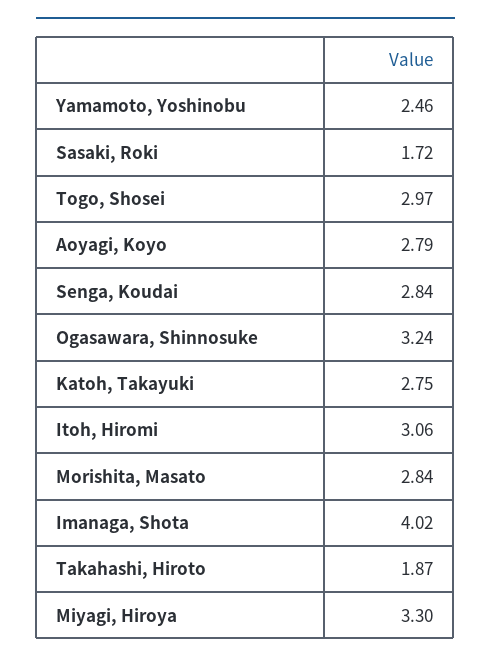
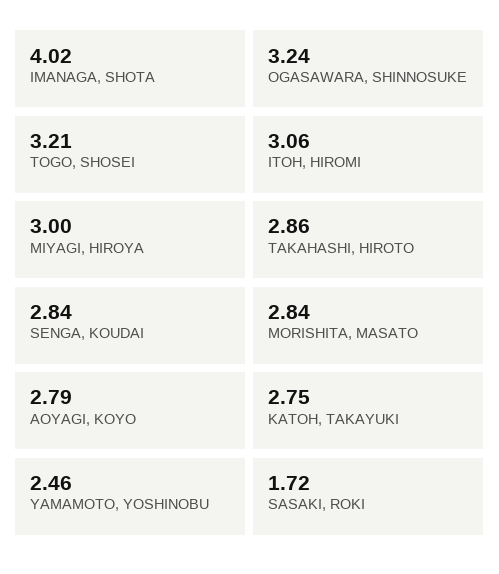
Togo, Shosei: 2.97 -> 3.21
Takahashi, Hiroto: 1.87 -> 2.86
Miyagi, Hiroya: 3.3 -> 3

